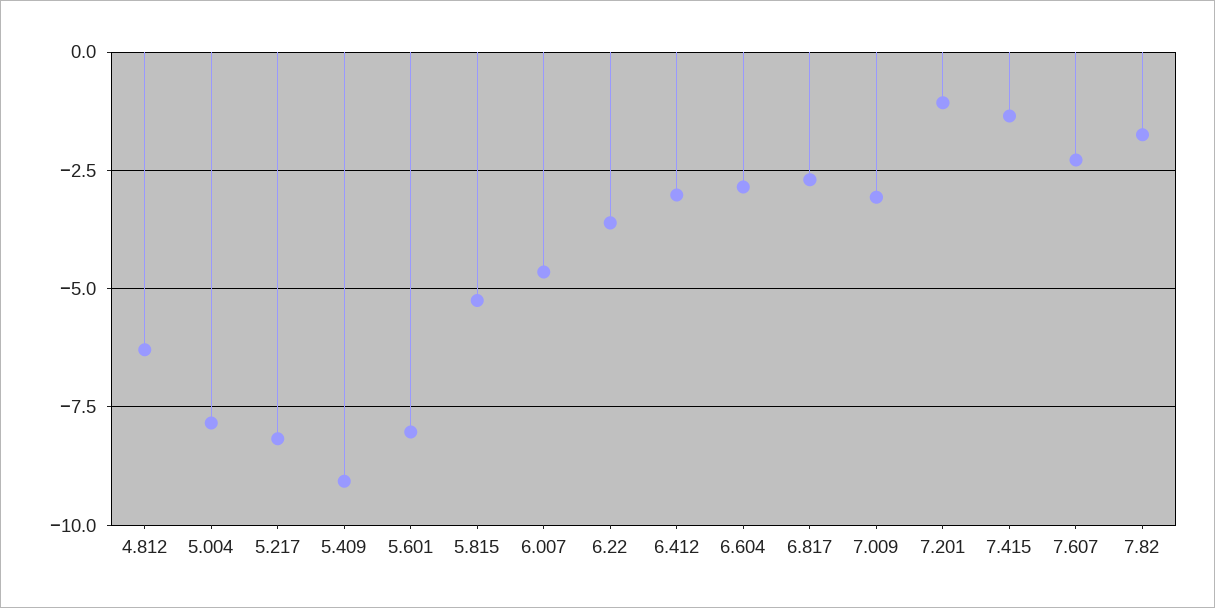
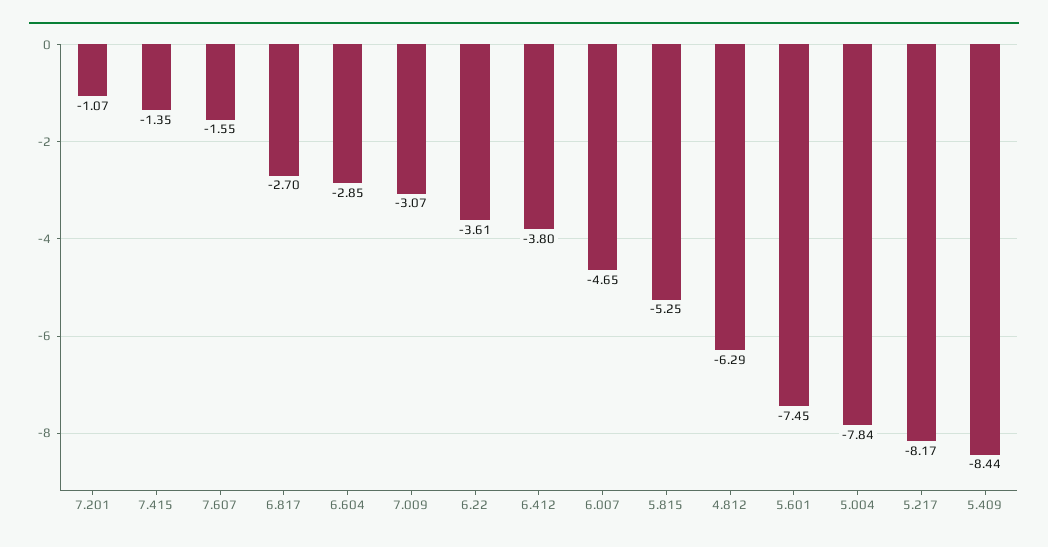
5.409: -9 -> -8.44
5.601: -8 -> -7.45
6.412: -3 -> -3.8
7.607: -2.25 -> -1.55
7.82: -1.75 -> none

